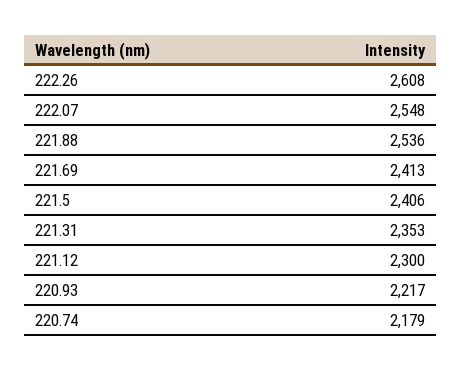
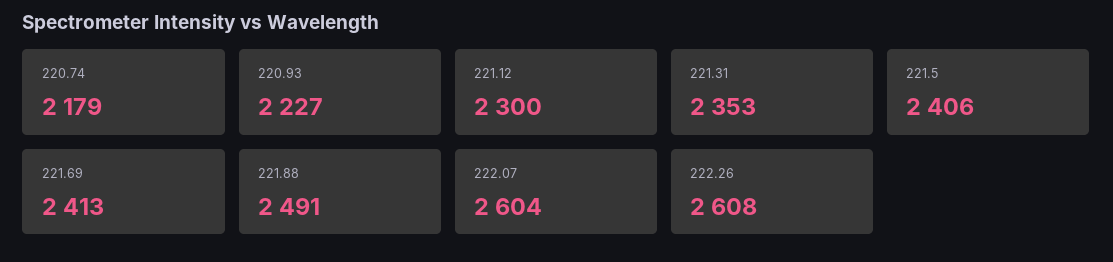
222.07: 2548 -> 2604
221.88: 2536 -> 2491
220.93: 2217 -> 2227

